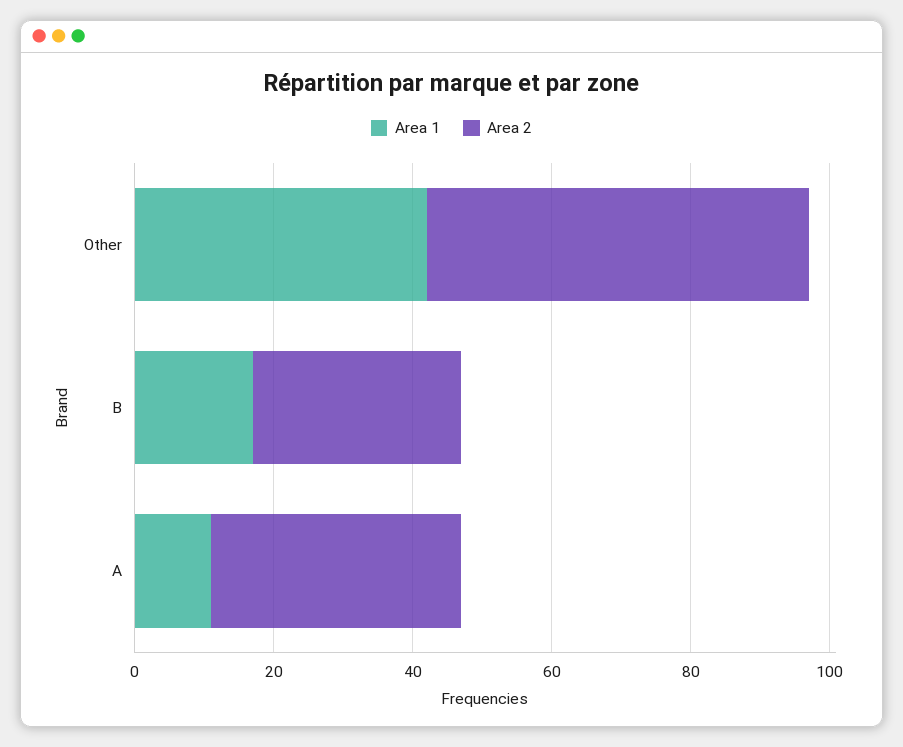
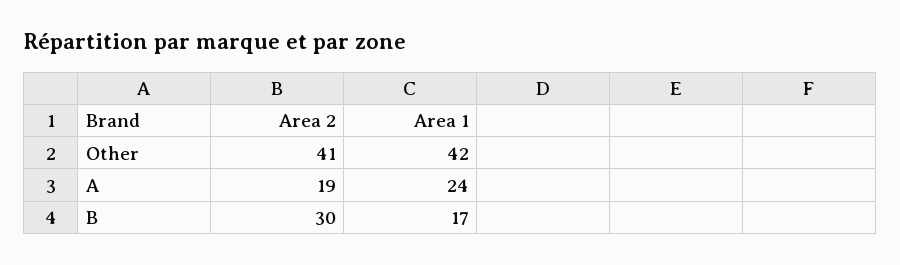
Area 2, Other: 55 -> 41
Area 1, A: 10 -> 24
Area 2, A: 35 -> 19

